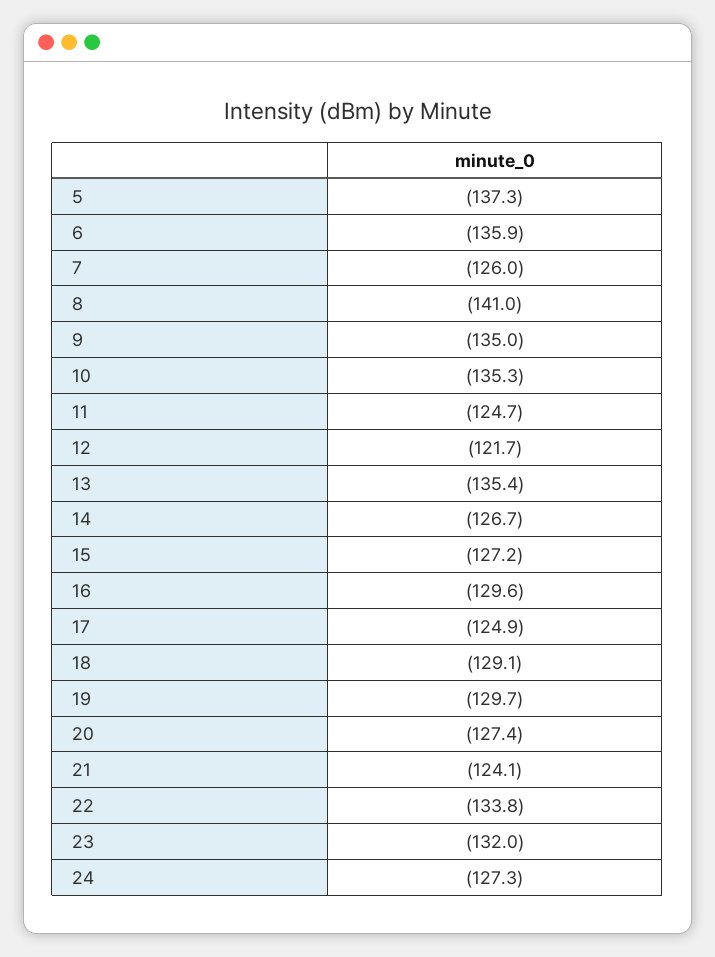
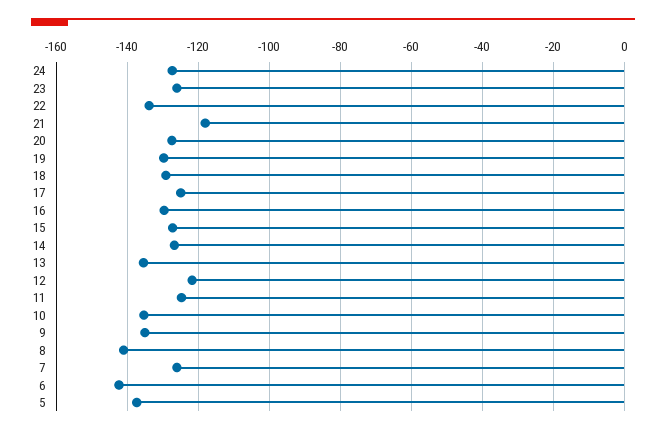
6: -135.9 -> -142
21: -124.1 -> -118
23: -132 -> -126

